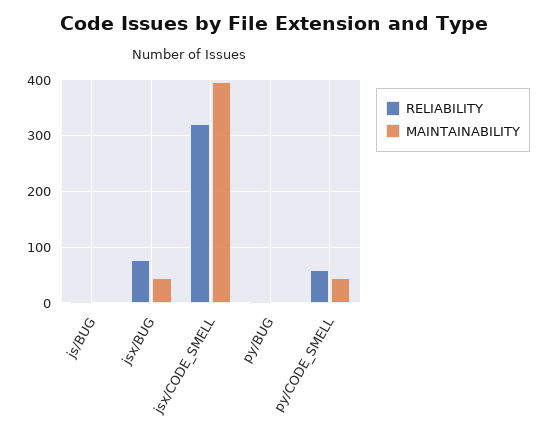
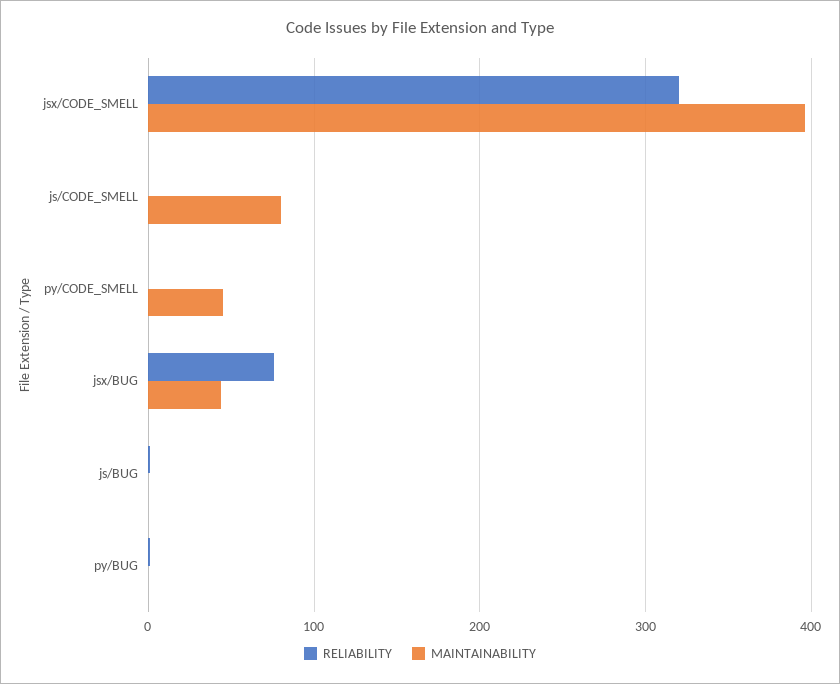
RELIABILITY, py/CODE_SMELL: 60 -> 0
RELIABILITY, js/CODE_SMELL: none -> 0
MAINTAINABILITY, js/CODE_SMELL: none -> 80

